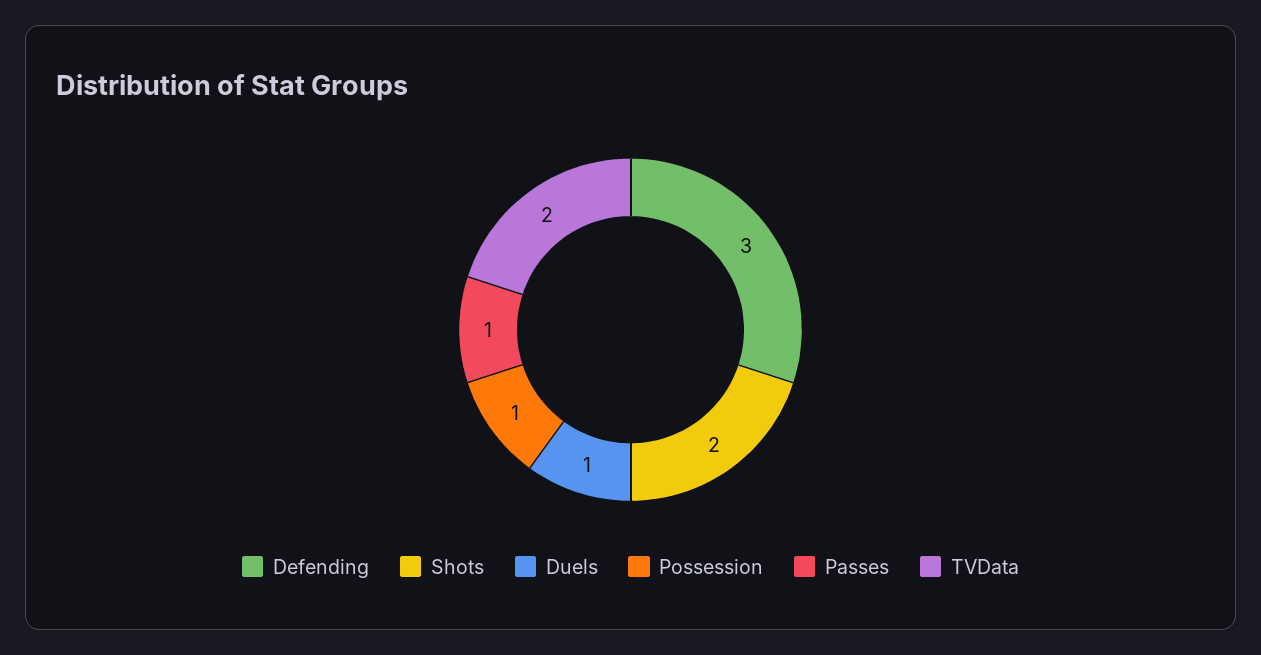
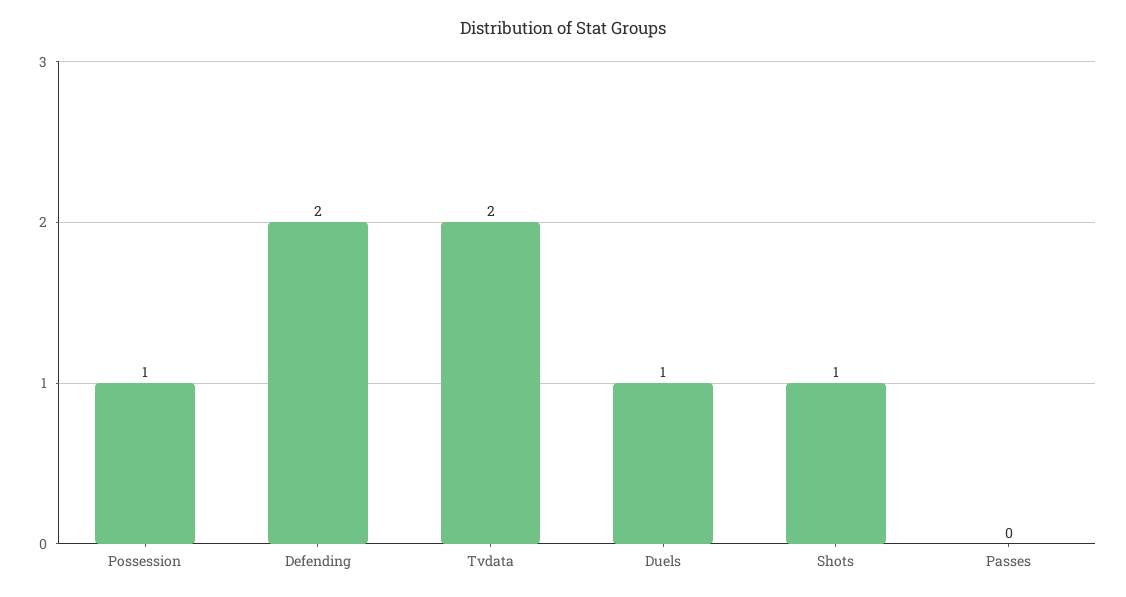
Defending: 3 -> 2
Shots: 2 -> 1
Passes: 1 -> 0

